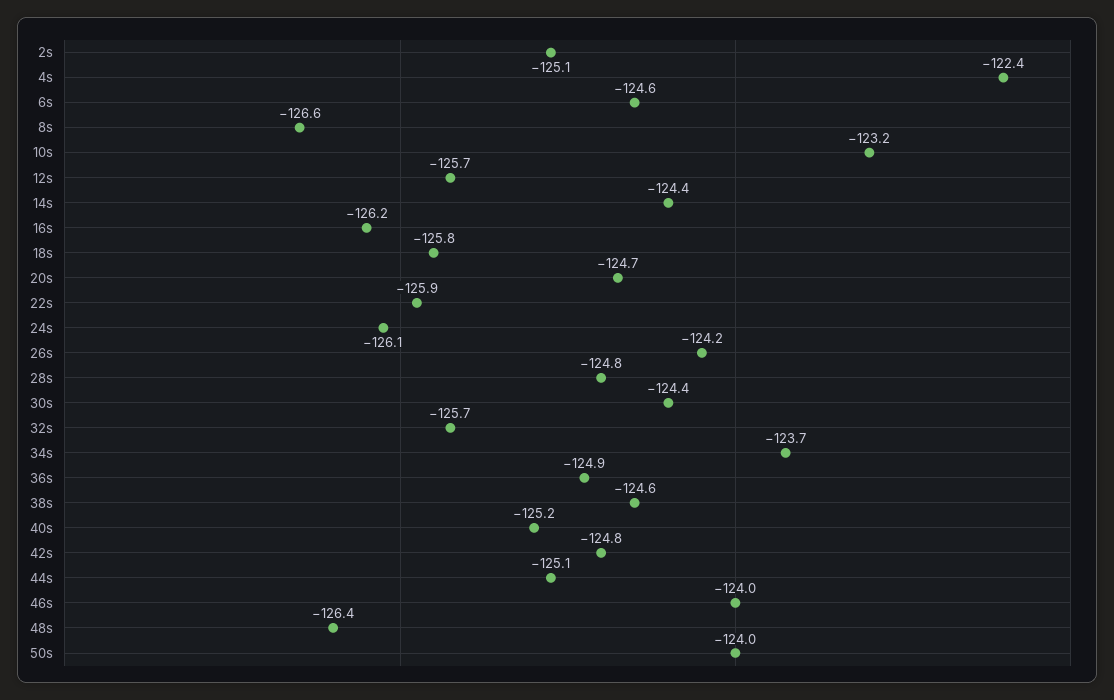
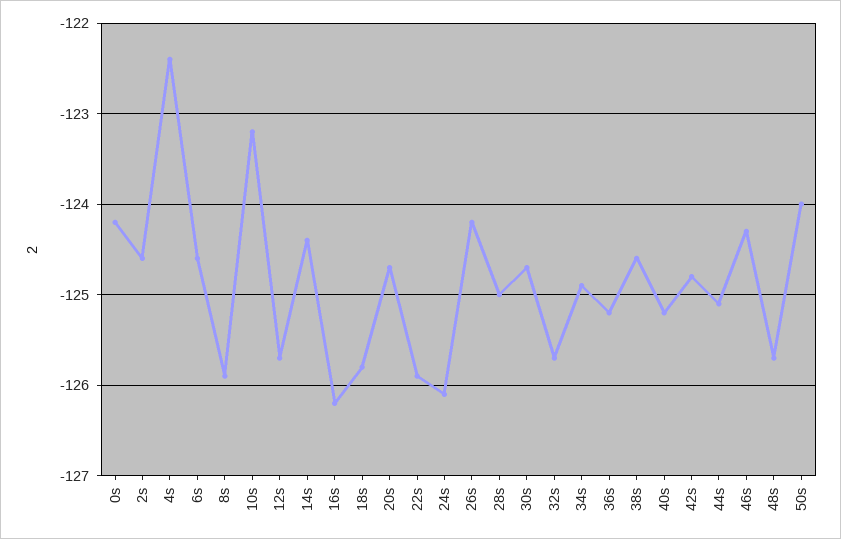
2s: -125.1 -> -124.6
8s: -126.6 -> -125.9
28s: -124.8 -> -125
30s: -124.4 -> -124.7
34s: -123.7 -> -124.9
36s: -124.9 -> -125.2
46s: -124 -> -124.3
48s: -126.4 -> -125.7
0s: none -> -124.2

